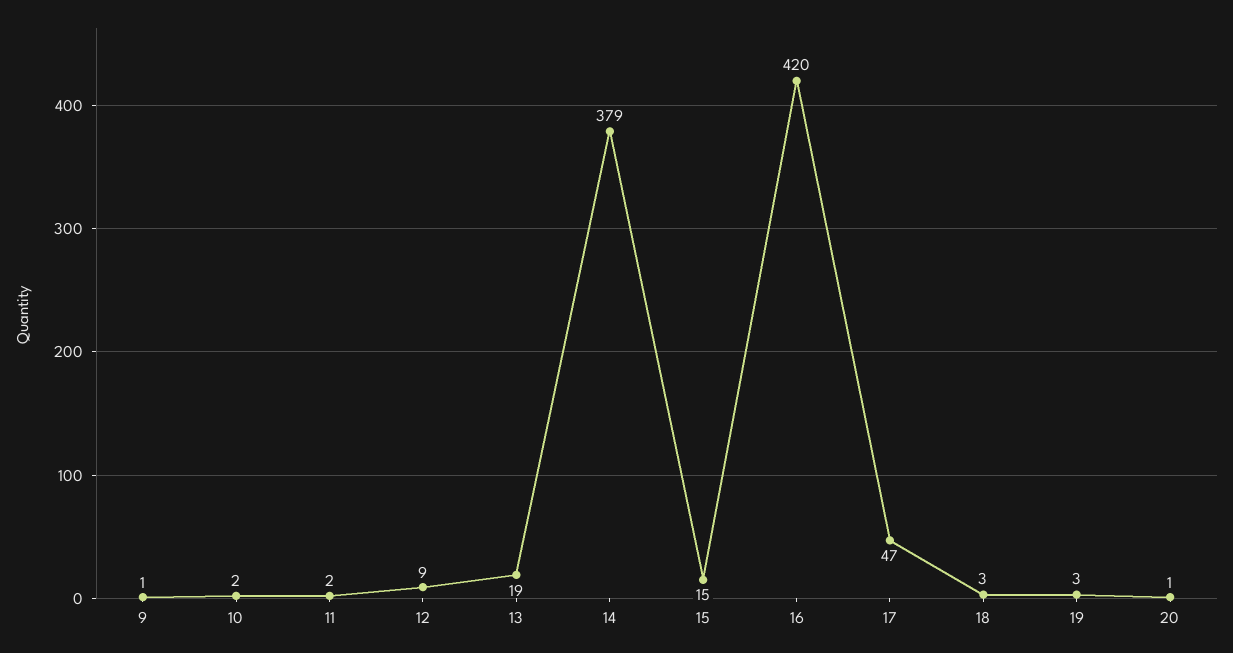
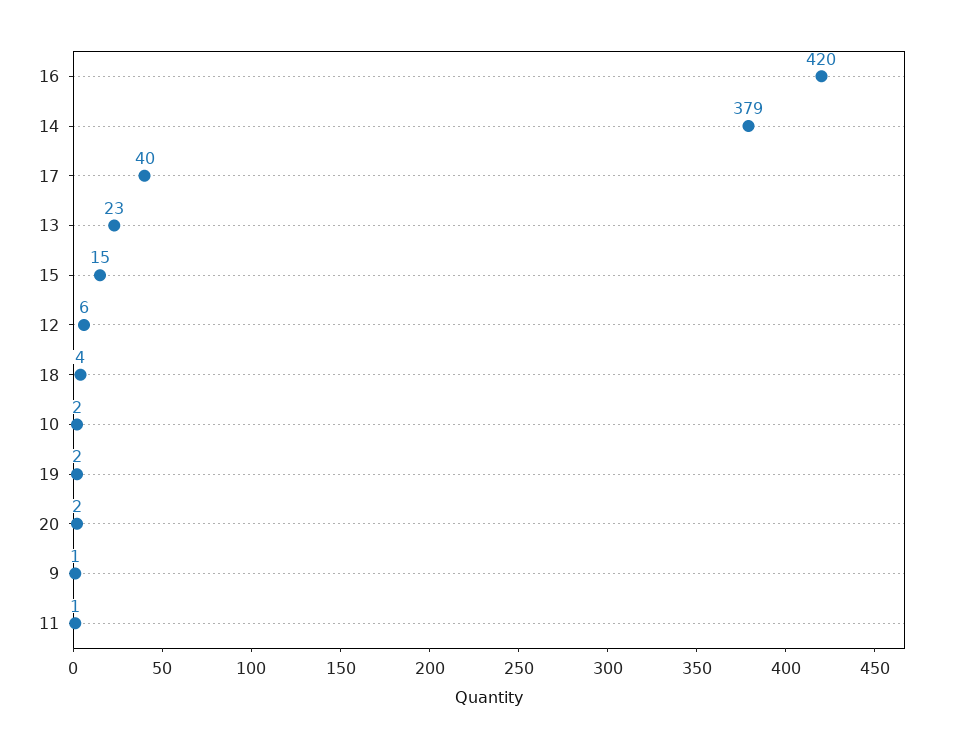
11: 2 -> 1
12: 9 -> 6
13: 19 -> 23
17: 47 -> 40
18: 3 -> 4
19: 3 -> 2
20: 1 -> 2

